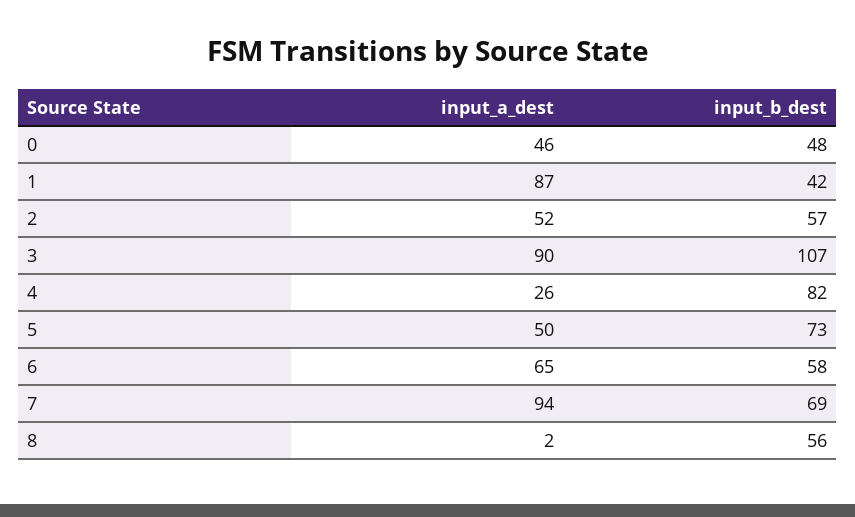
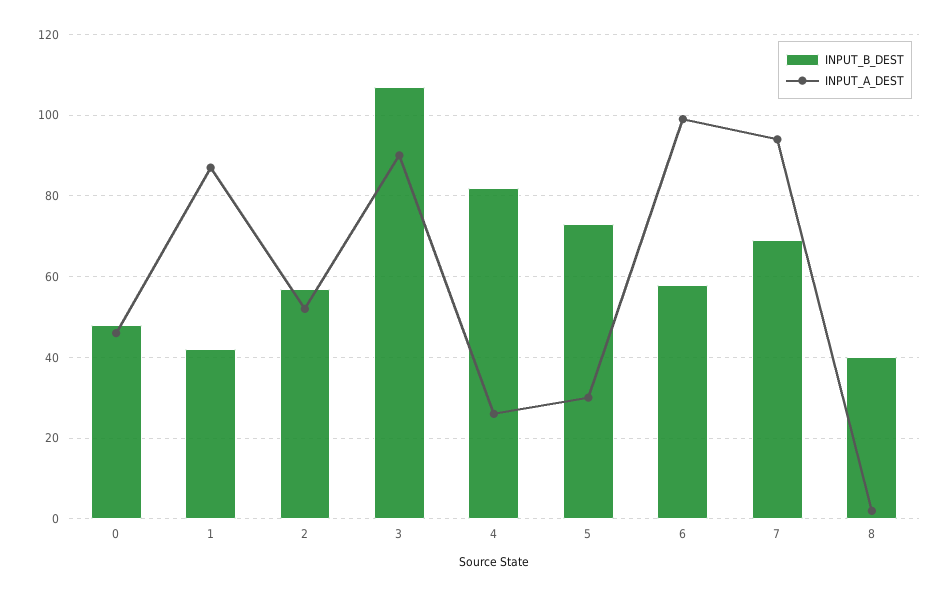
input_a_dest, 5: 50 -> 30
input_a_dest, 6: 65 -> 100
input_b_dest, 8: 56 -> 40

